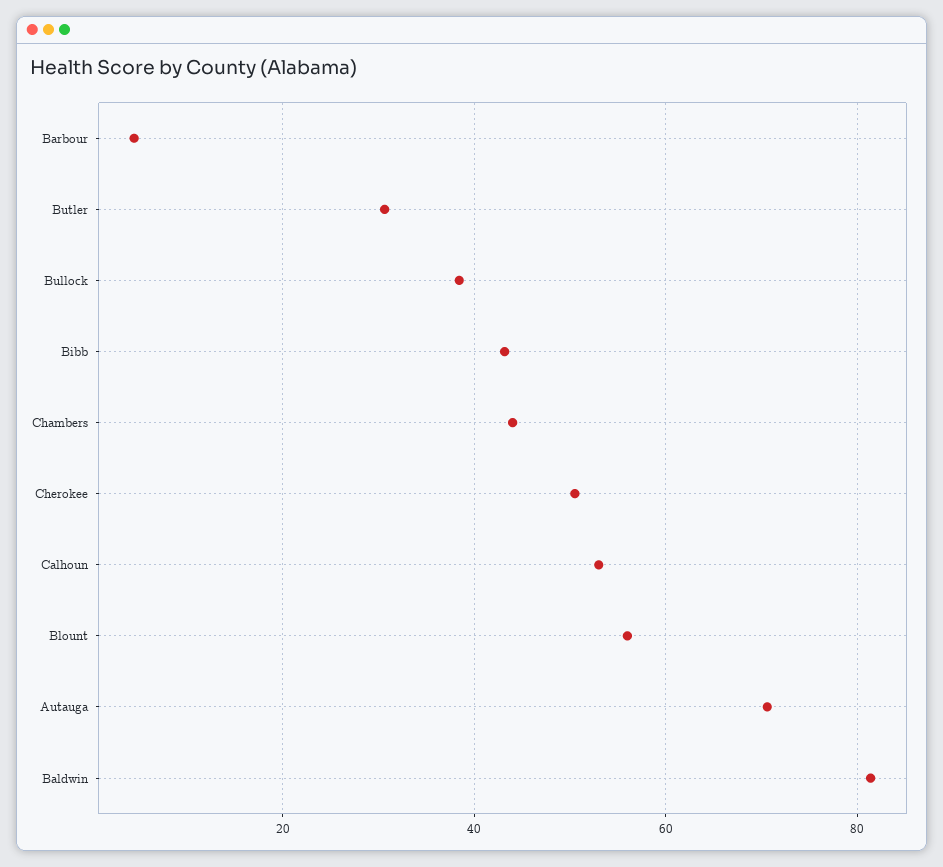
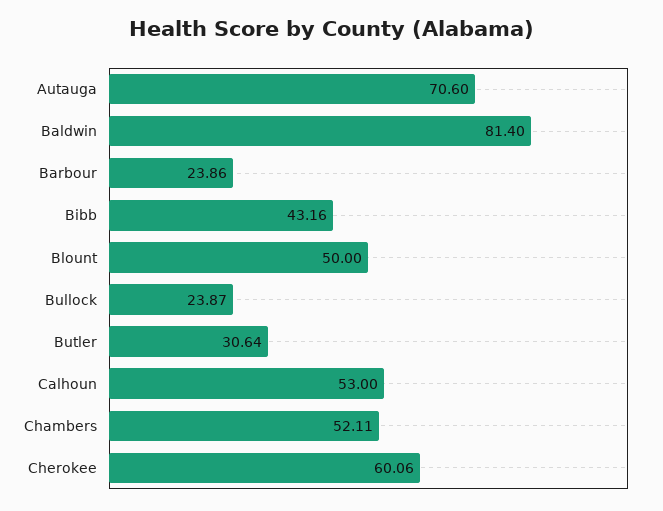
Barbour: 4 -> 23.86
Bullock: 38 -> 23.87
Chambers: 44 -> 52.11
Cherokee: 50 -> 60.06
Blount: 56 -> 50

